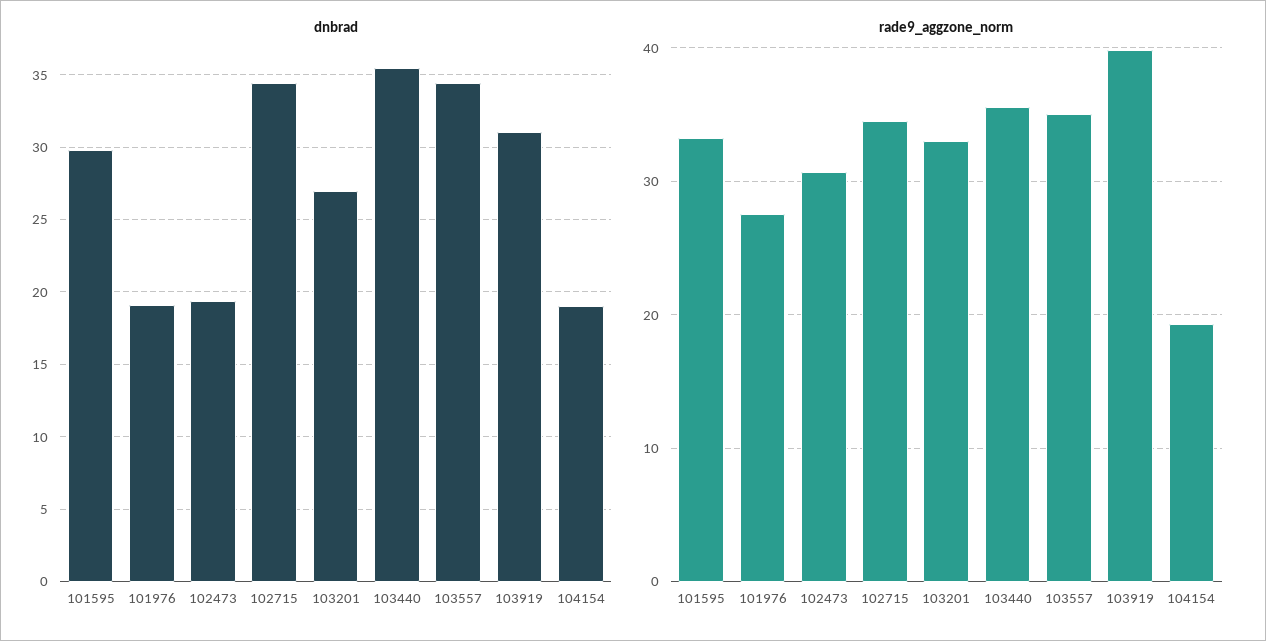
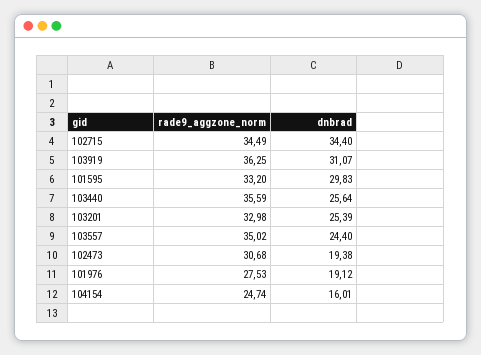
dnbrad, 103201: 27 -> 25.39
dnbrad, 103440: 35.5 -> 25.64
dnbrad, 103557: 34.5 -> 24.4
dnbrad, 104154: 19 -> 16.01
rade9_aggzone_norm, 103919: 40 -> 36.25
rade9_aggzone_norm, 104154: 19 -> 24.74

